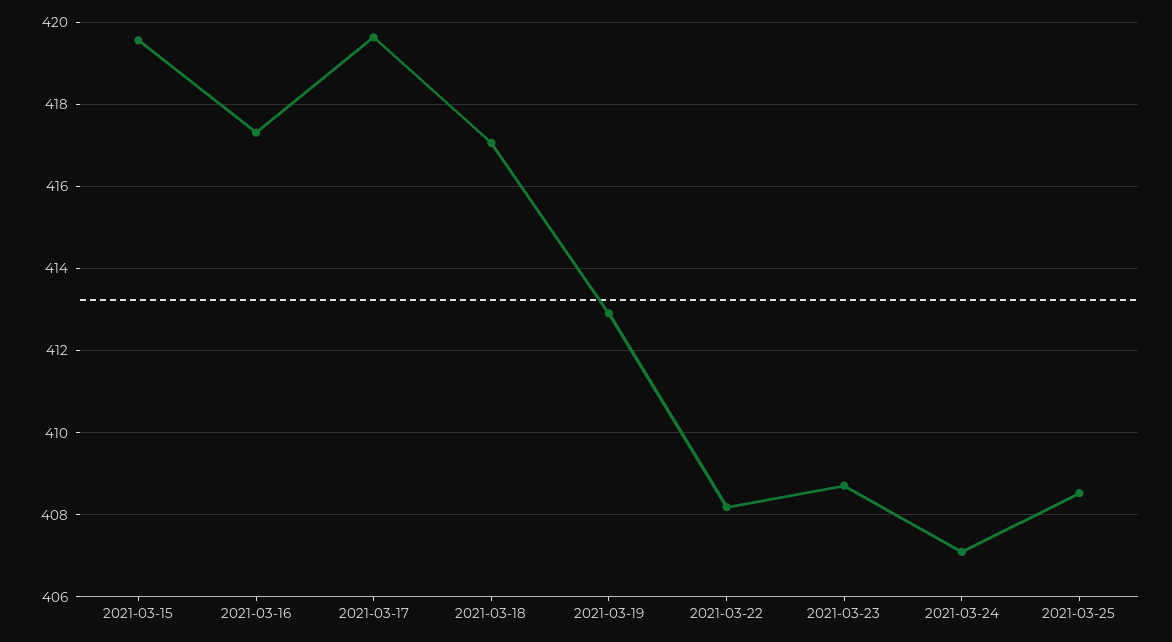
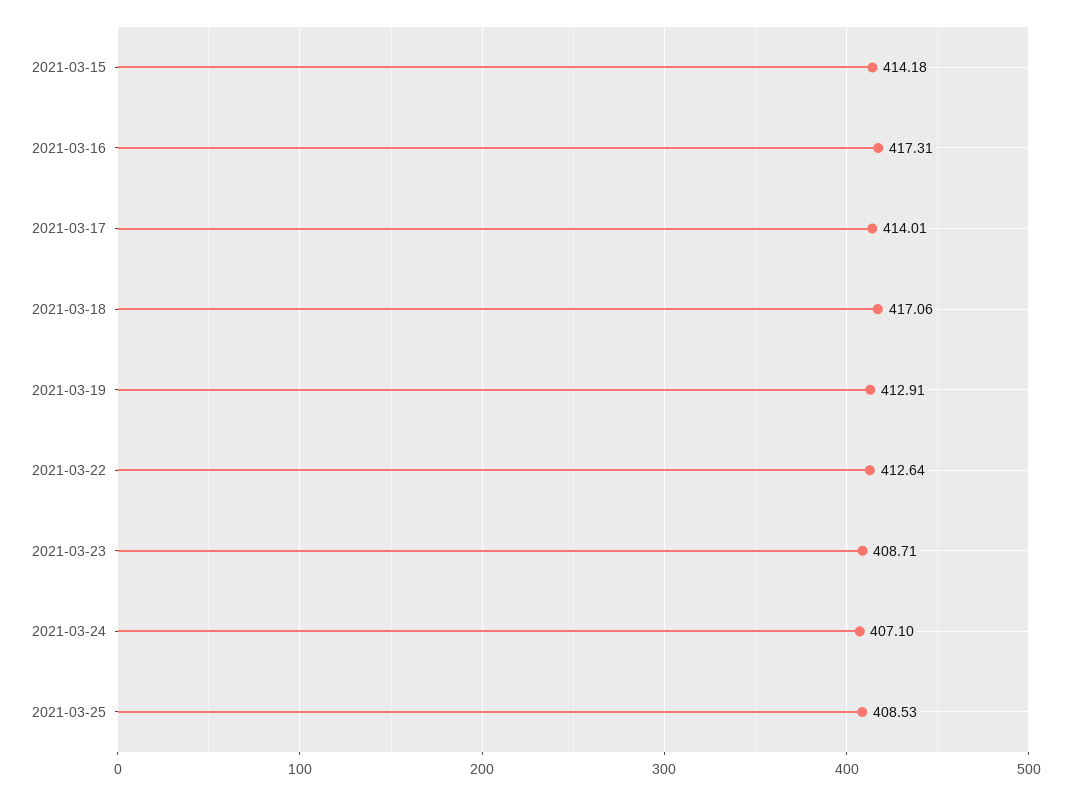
2021-03-15: 419.6 -> 414.18
2021-03-17: 419.6 -> 414.01
2021-03-22: 408.2 -> 412.64

